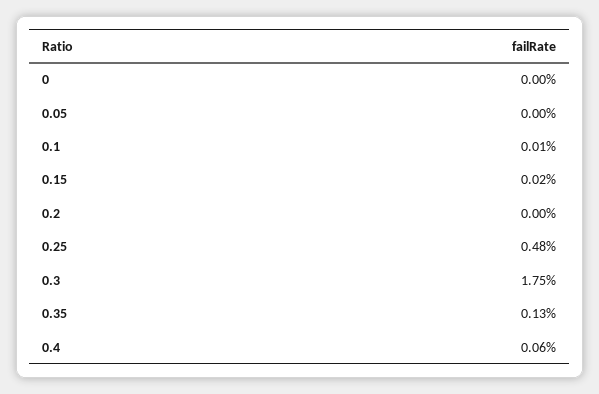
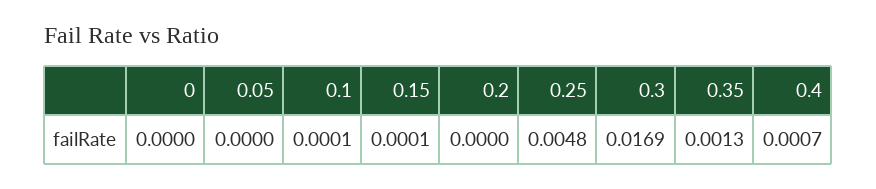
0.15: 0.0002 -> 0.0001
0.3: 0.0175 -> 0.0169
0.4: 0.0006 -> 0.0007

